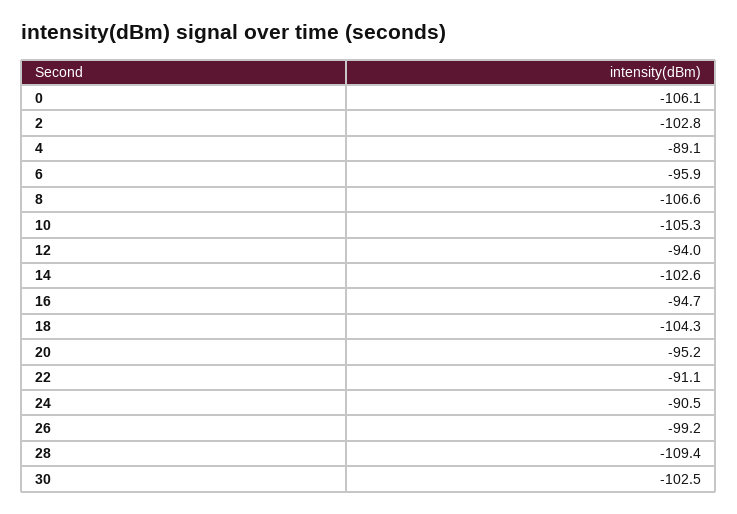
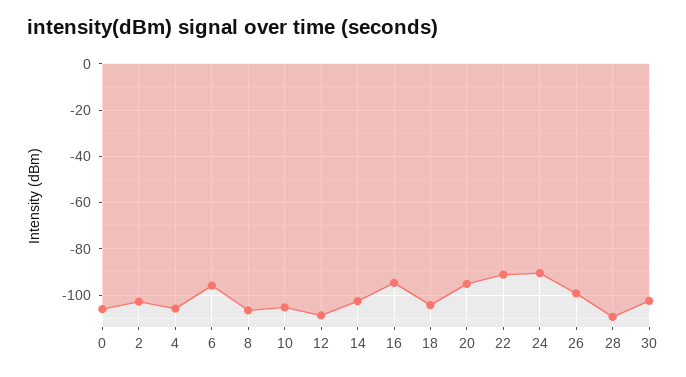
4: -89.1 -> -105
12: -94 -> -110

